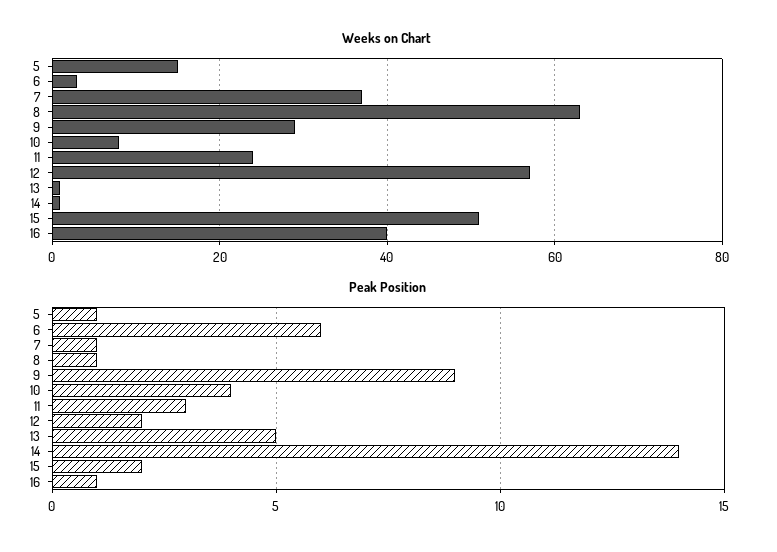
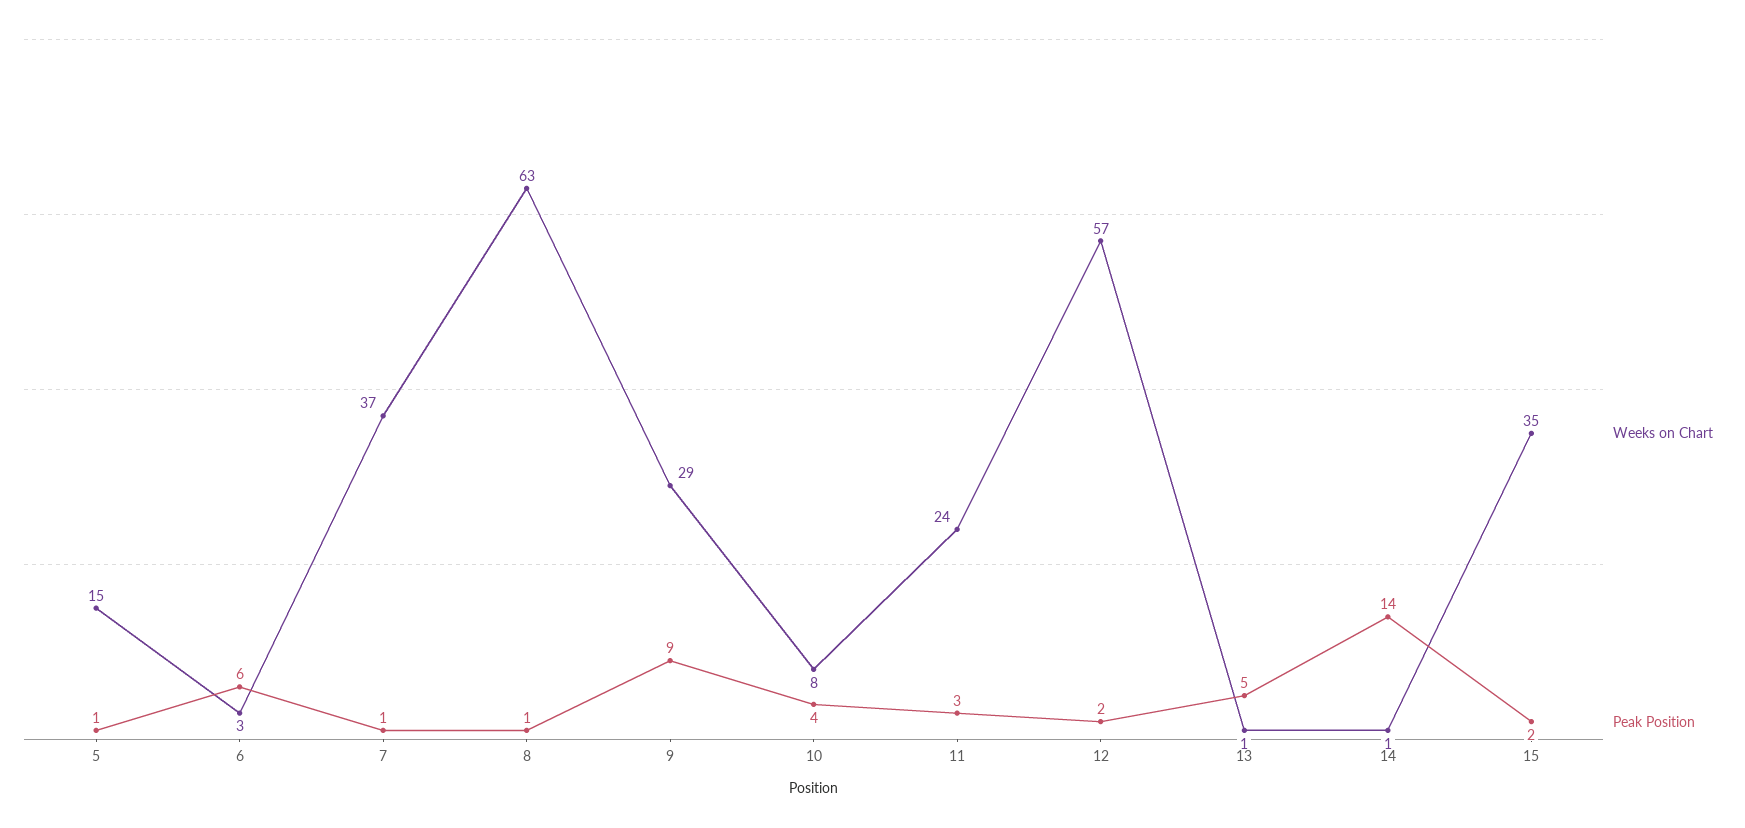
Weeks on Chart, 15: 50 -> 35
Weeks on Chart, 16: 40 -> none
Peak Position, 16: 1 -> none

